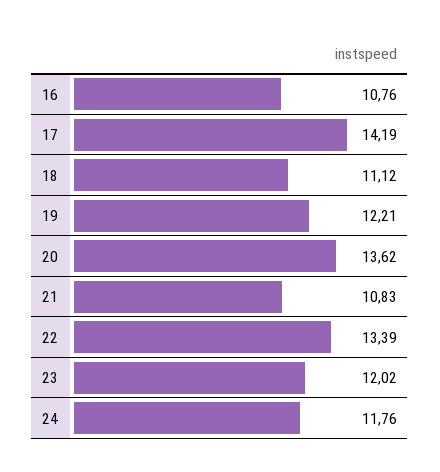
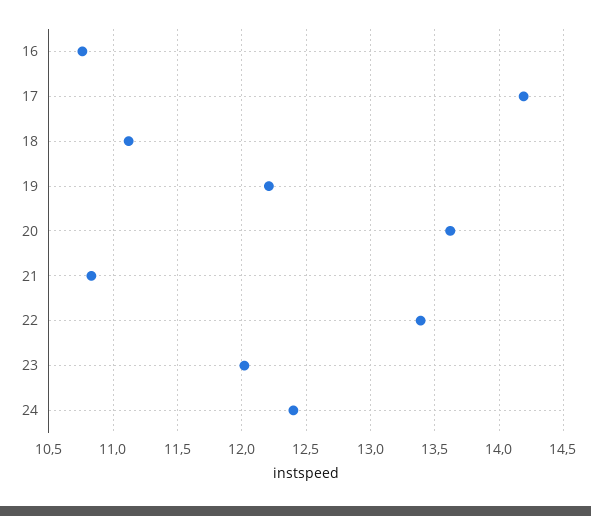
24: 11.76 -> 12.4

